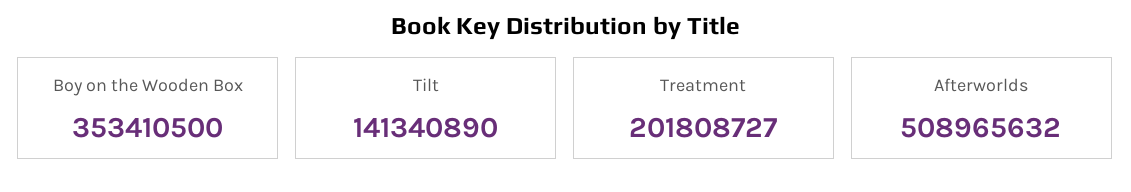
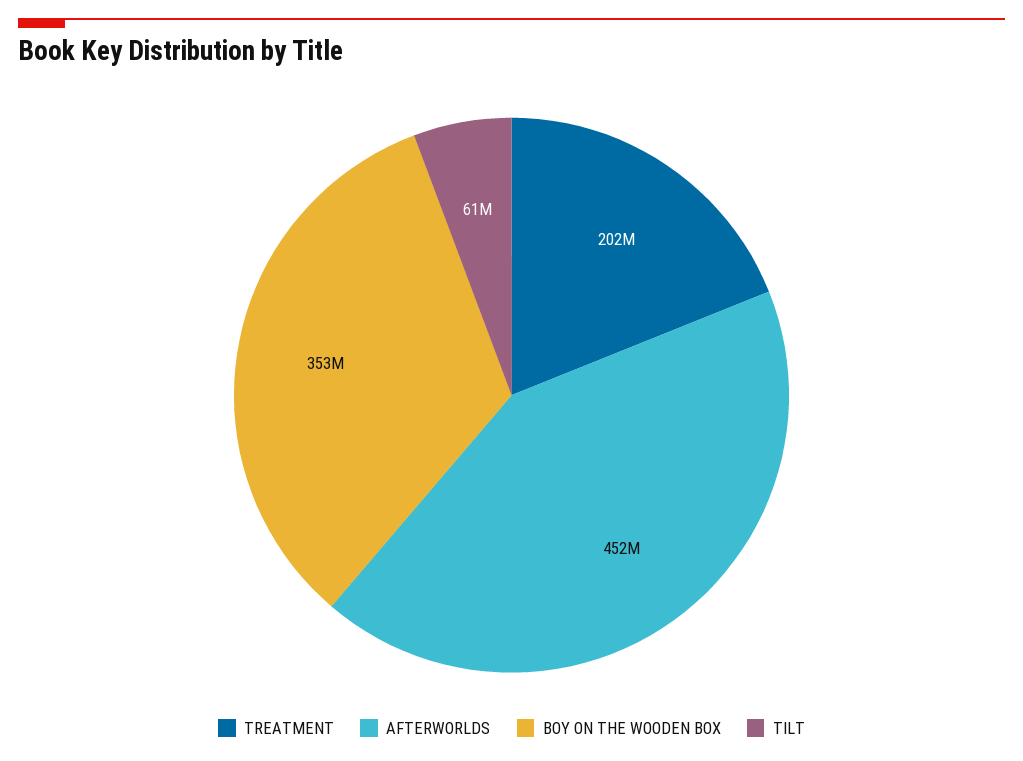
Tilt: 141340890 -> 61000000
Afterworlds: 508965632 -> 452000000

